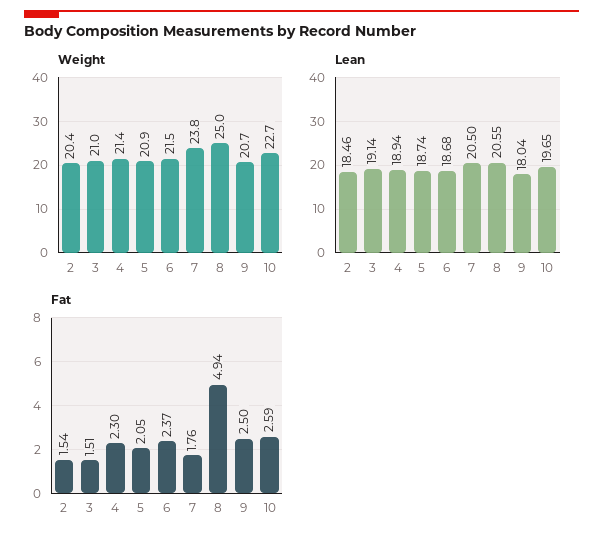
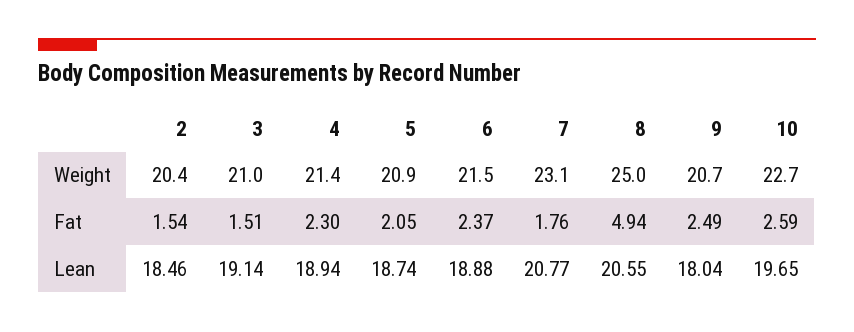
Weight, 7: 23.8 -> 23.1
Lean, 6: 18.68 -> 18.88
Lean, 7: 20.5 -> 20.77
Fat, 9: 2.5 -> 2.49

